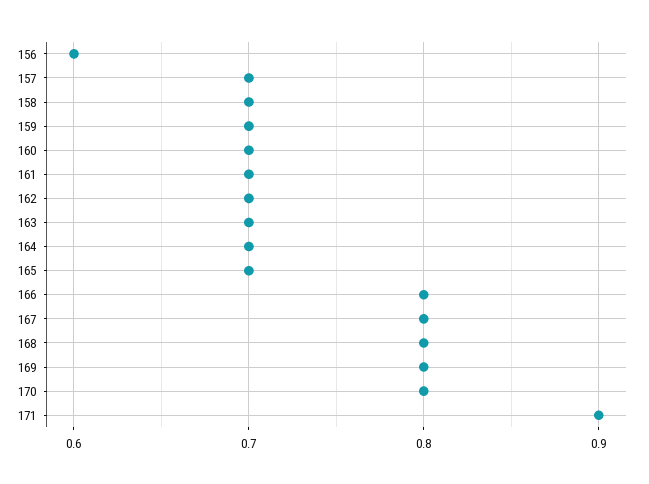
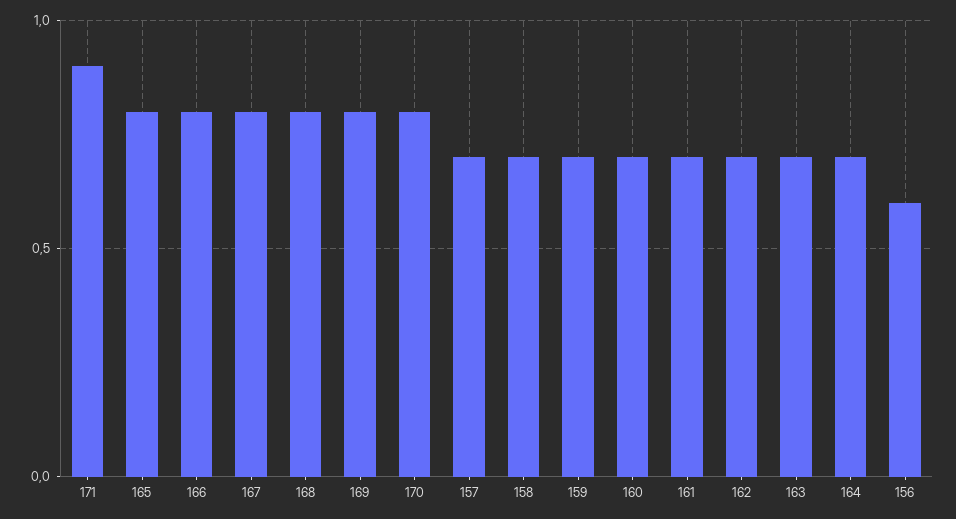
165: 0.7 -> 0.8

